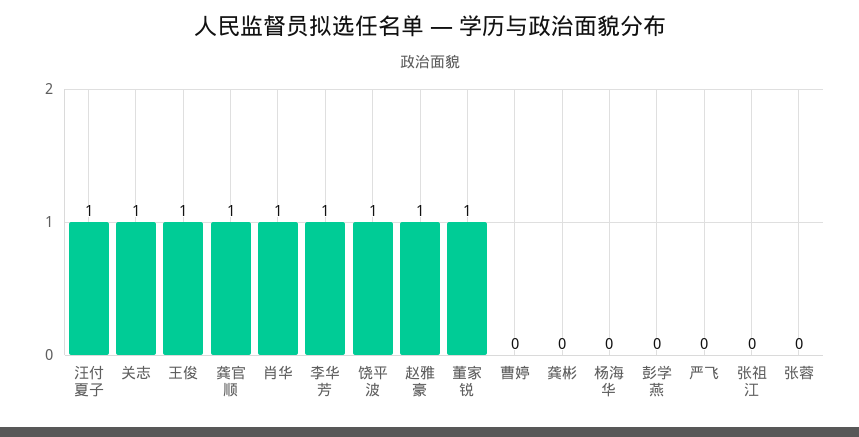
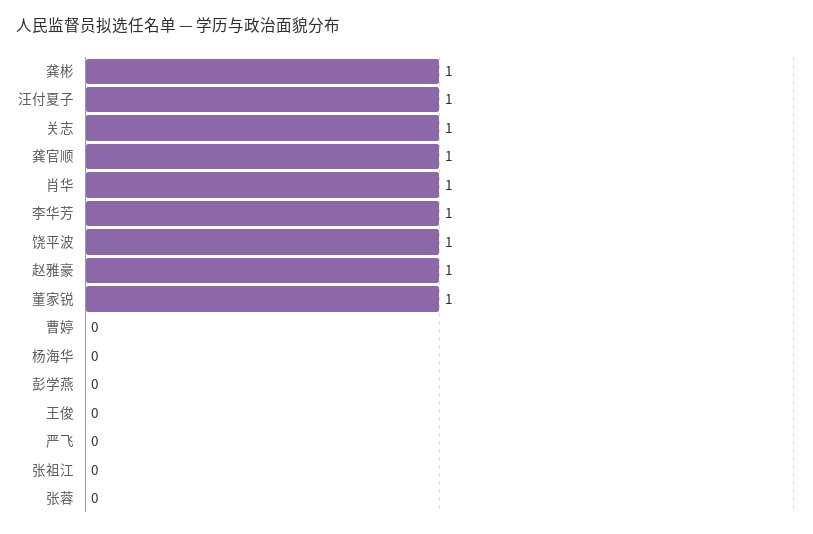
王俊: 1 -> 0
龚彬: 0 -> 1

